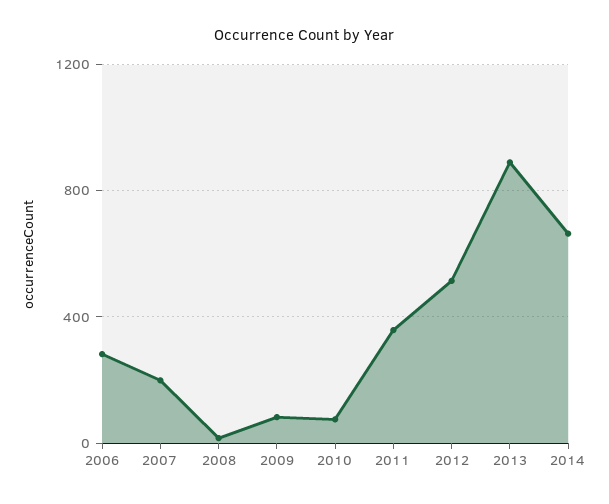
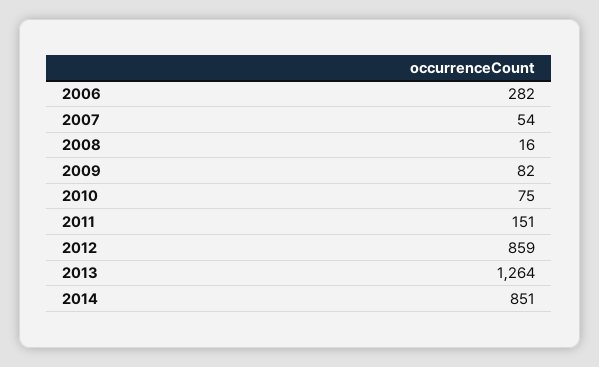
2007: 200 -> 54
2011: 350 -> 151
2012: 500 -> 859
2013: 900 -> 1264
2014: 650 -> 851

